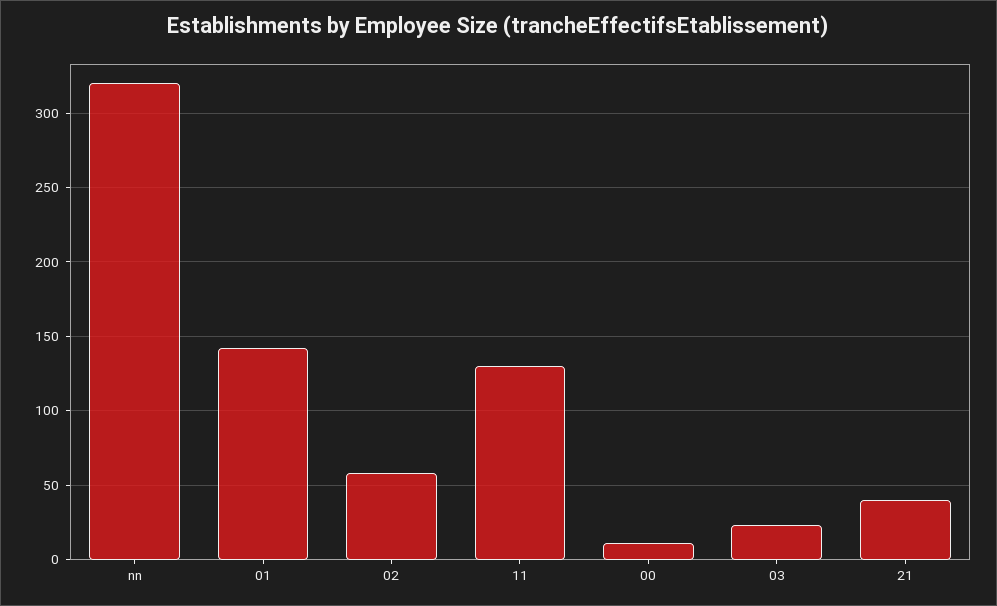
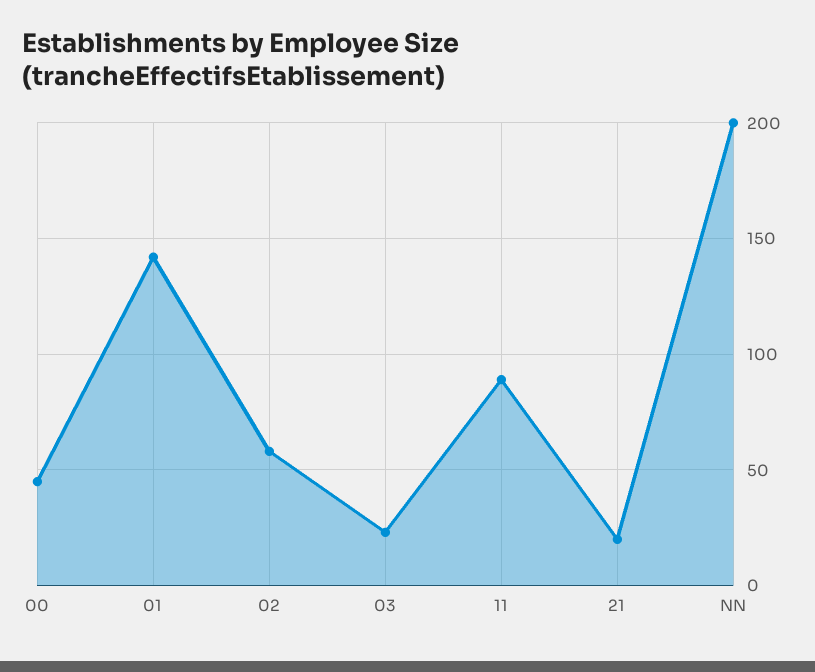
nn: 320 -> 200
11: 130 -> 90
00: 10 -> 45
21: 40 -> 20

